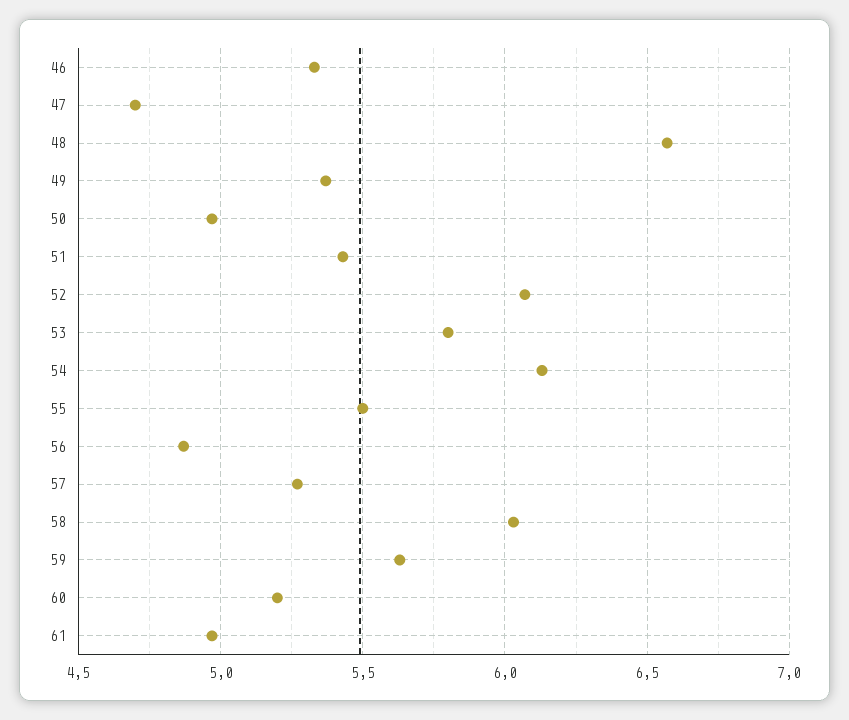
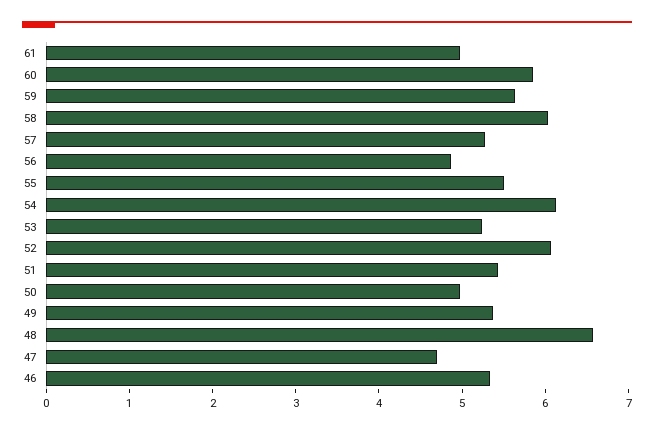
53: 5.8 -> 5.2
60: 5.2 -> 5.8

